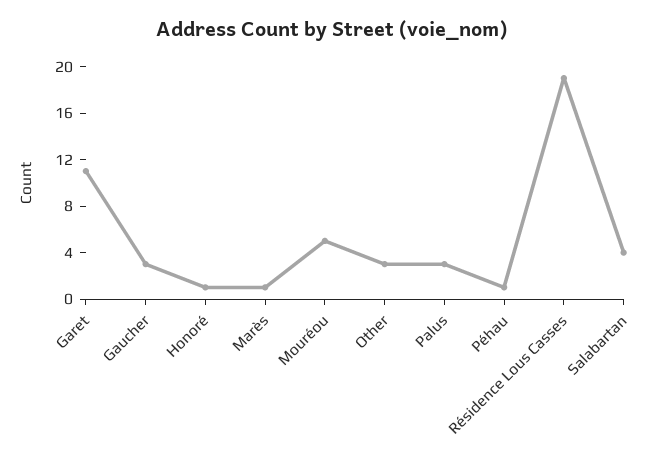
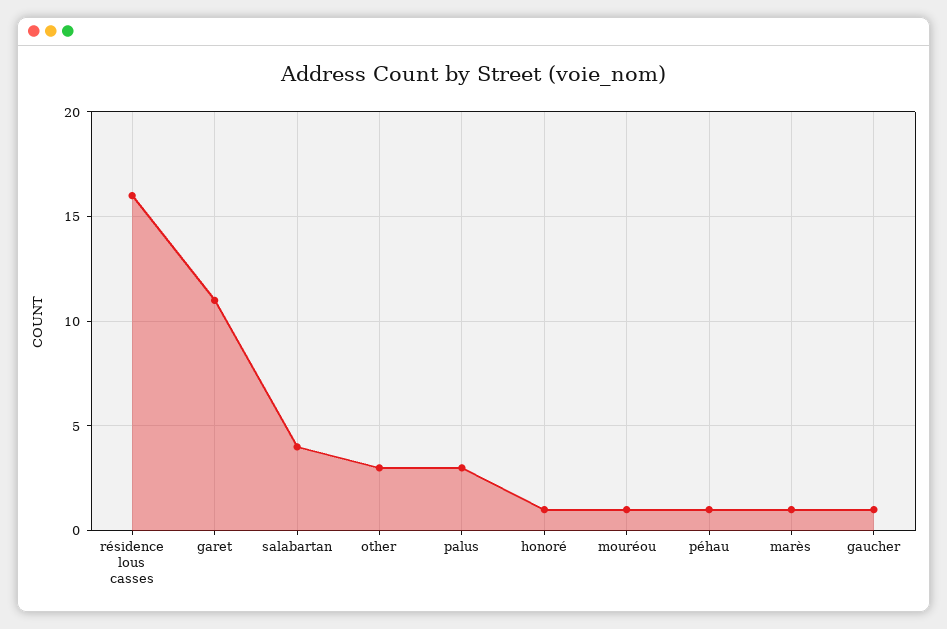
Gaucher: 3 -> 1
Mouréou: 5 -> 1
Résidence Lous Casses: 19 -> 16

